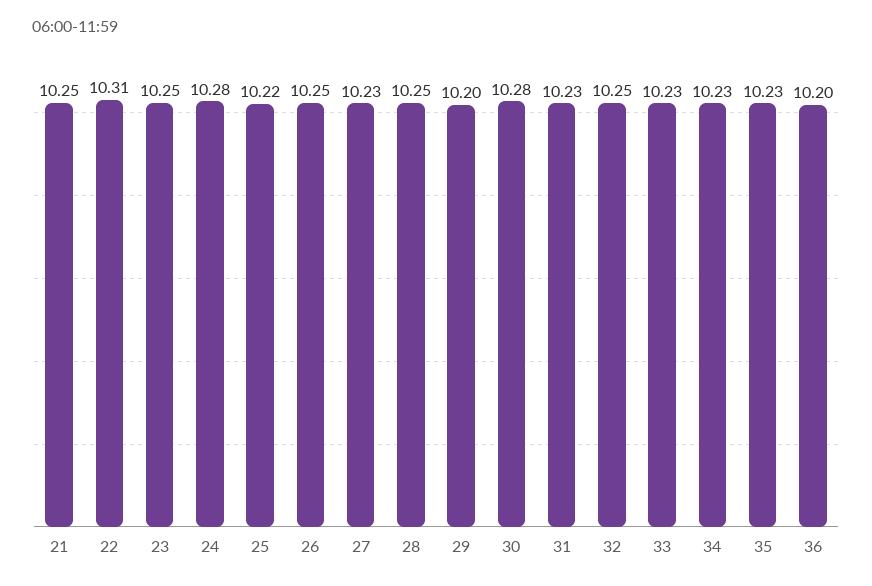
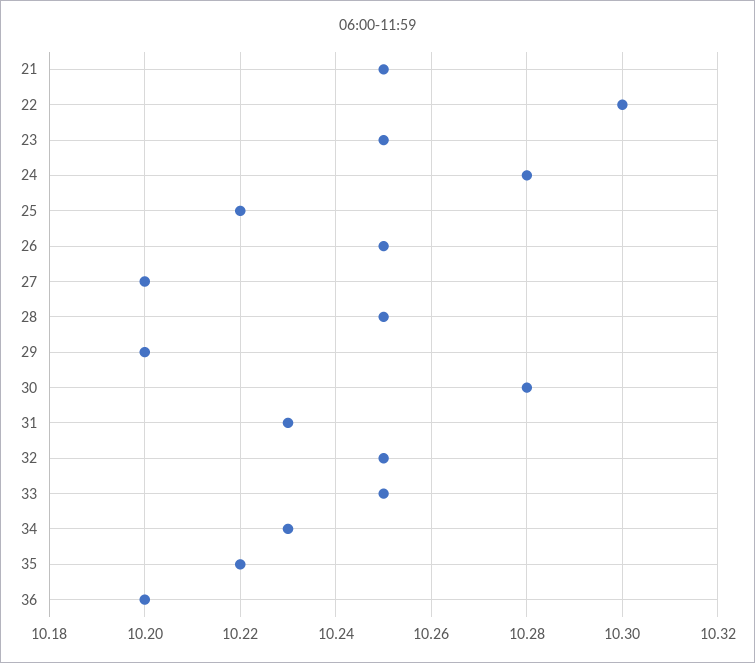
22: 10.31 -> 10.3
27: 10.23 -> 10.2
33: 10.23 -> 10.25
35: 10.23 -> 10.22

